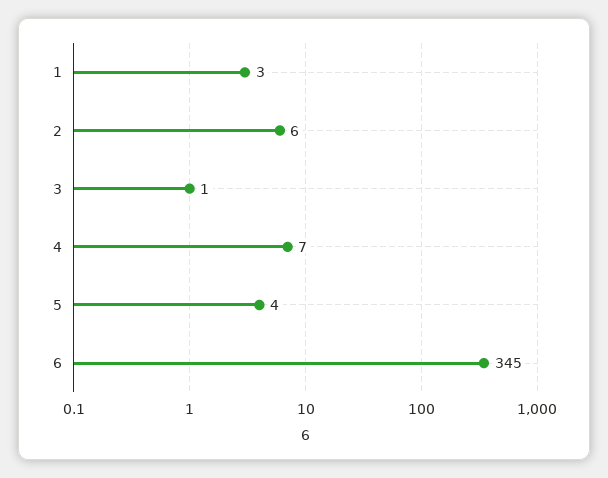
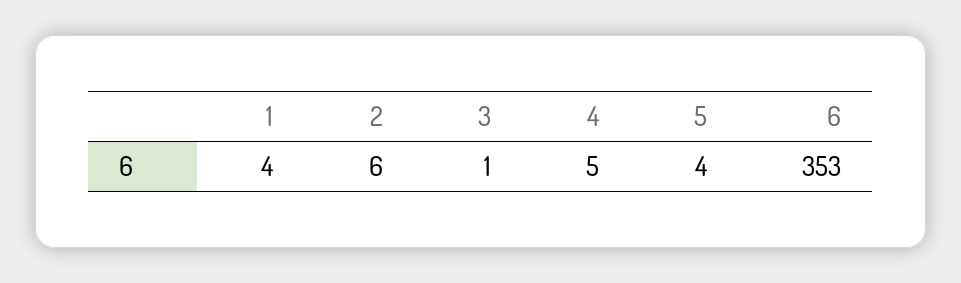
1: 3 -> 4
4: 7 -> 5
6: 345 -> 353

